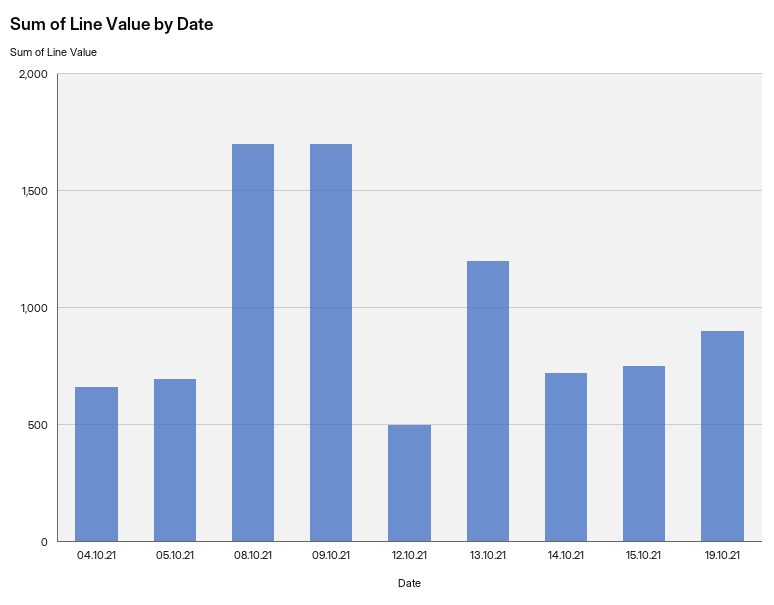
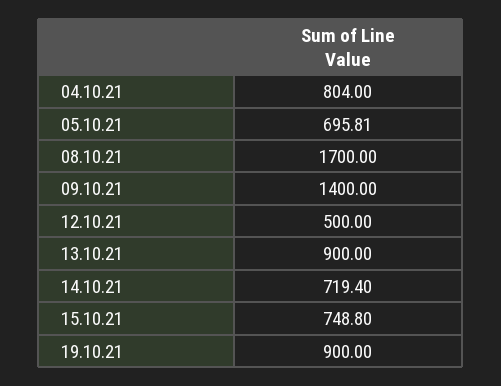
04.10.21: 650 -> 804
09.10.21: 1700 -> 1400
13.10.21: 1200 -> 900

